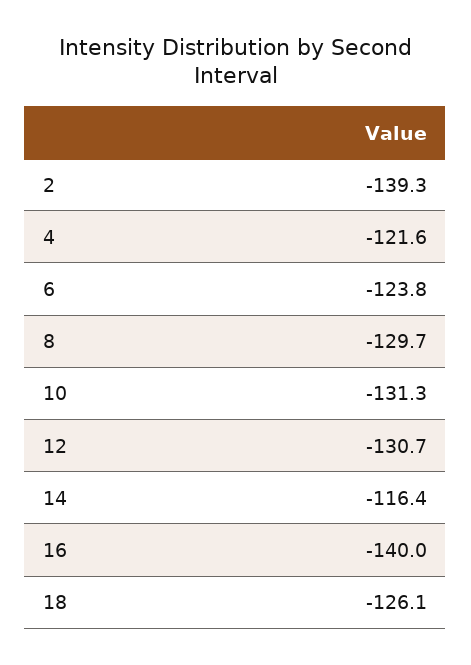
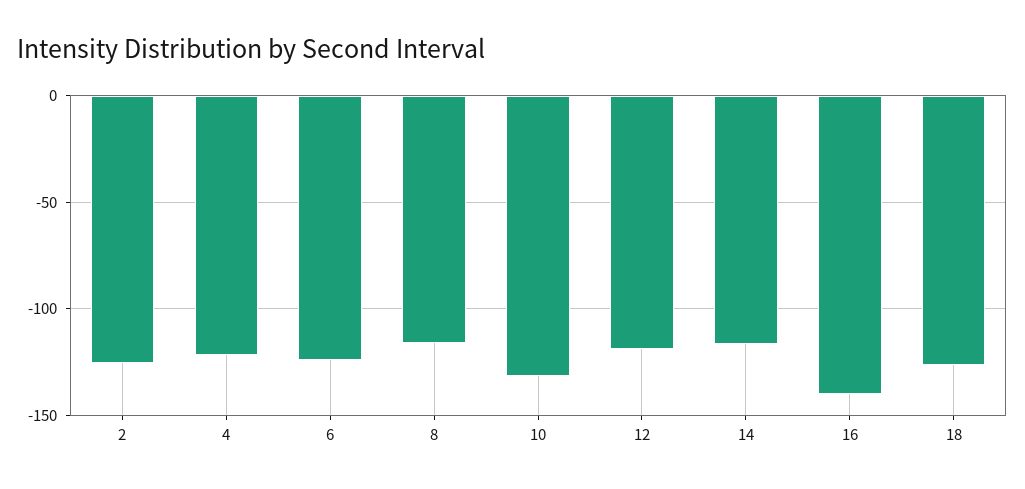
2: -139.3 -> -125
8: -129.7 -> -115
12: -130.7 -> -120

